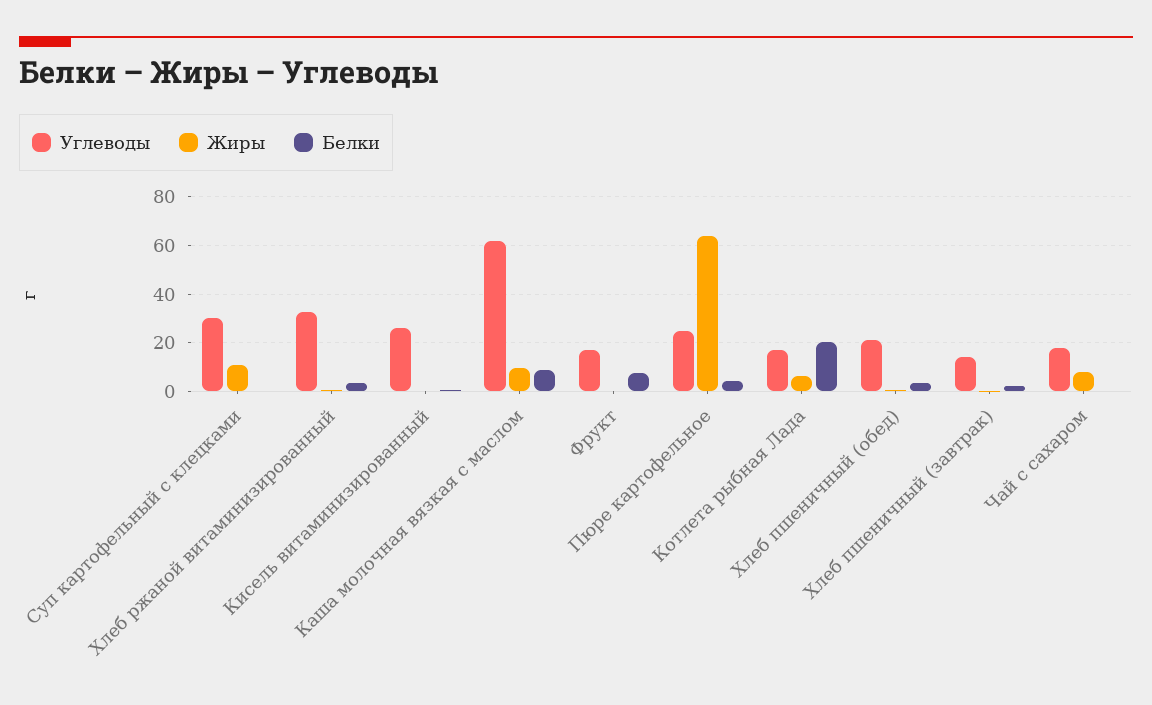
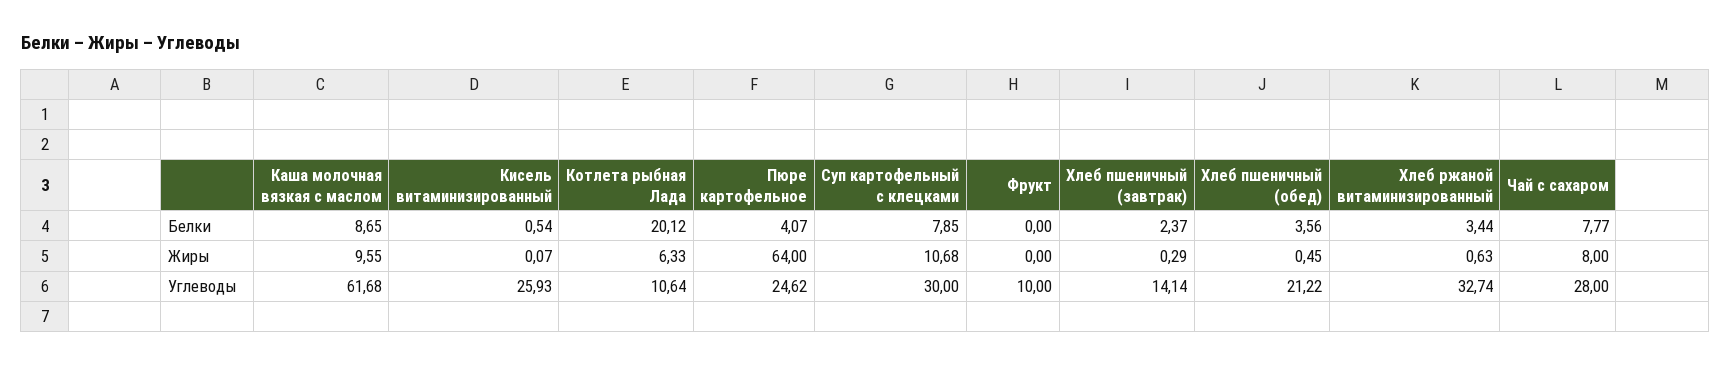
Белки, Суп картофельный с клецками: 0 -> 7.85
Углеводы, Фрукт: 17.5 -> 10
Белки, Фрукт: 7.5 -> 0
Углеводы, Котлета рыбная Лада: 17.5 -> 10.64
Углеводы, Чай с сахаром: 17.5 -> 28
Белки, Чай с сахаром: 0 -> 7.77

